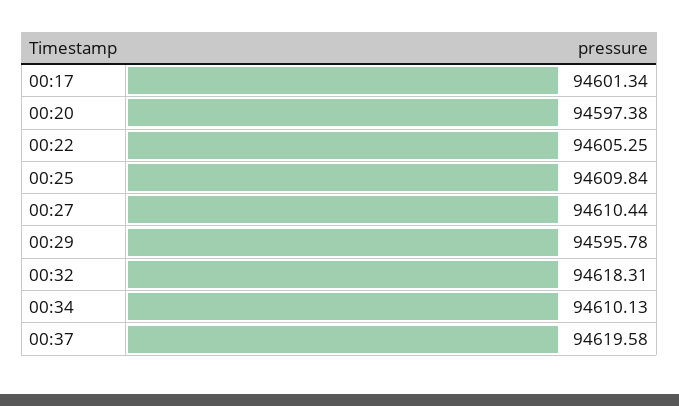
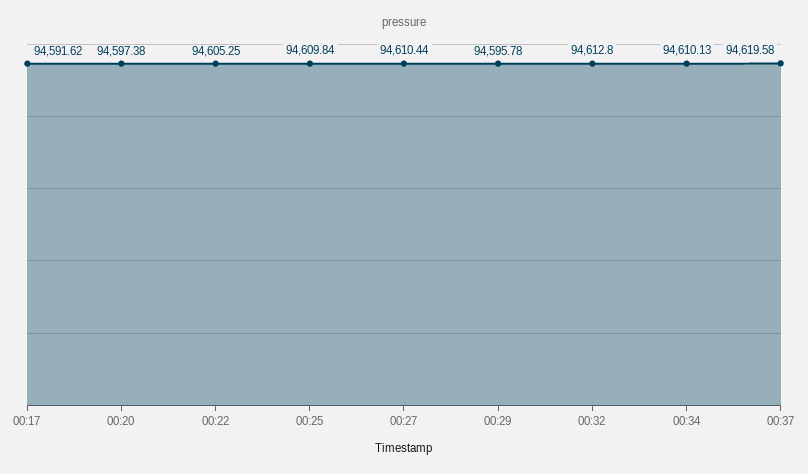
00:17: 94601.34 -> 94591.62
00:32: 94618.31 -> 94612.8

